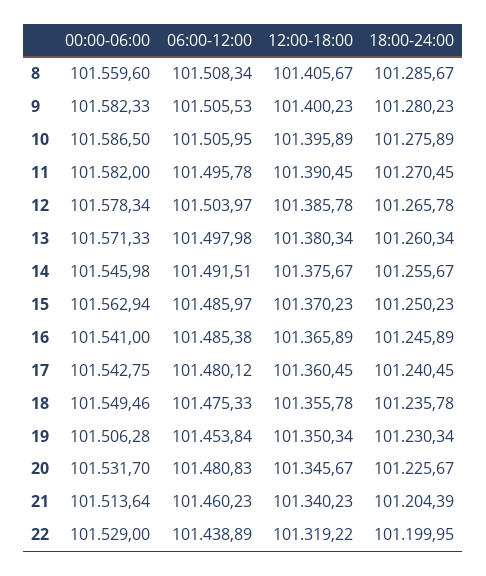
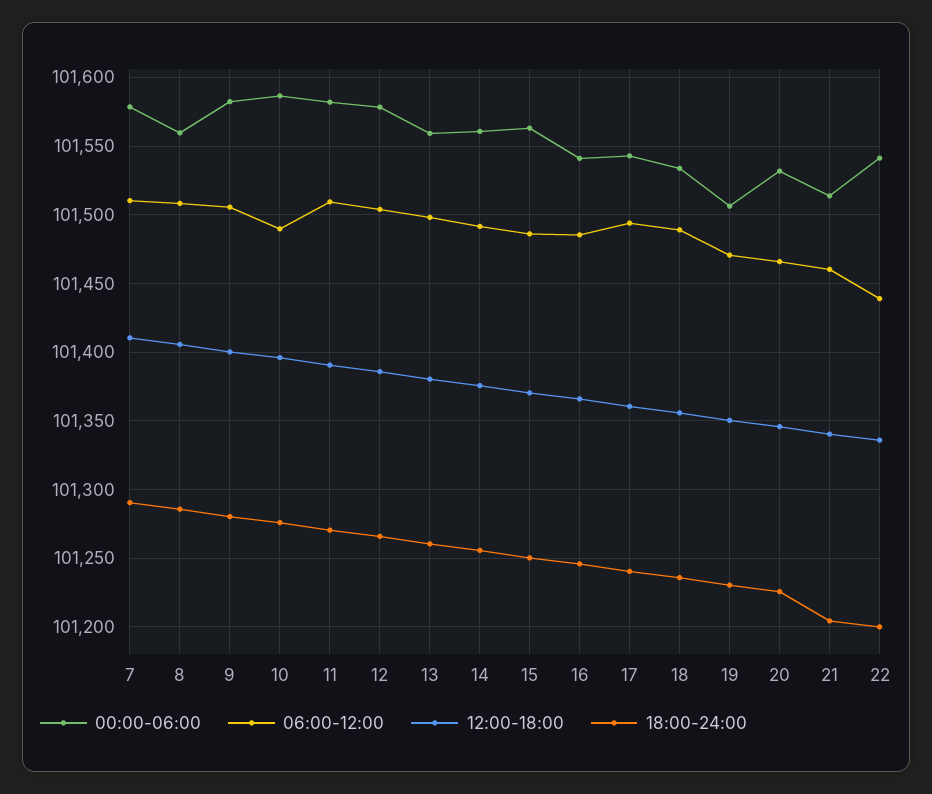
06:00-12:00, 10: 101505.95 -> 101490
06:00-12:00, 11: 101495.78 -> 101510
00:00-06:00, 13: 101571.33 -> 101560
00:00-06:00, 14: 101545.98 -> 101560
06:00-12:00, 17: 101480.12 -> 101495
00:00-06:00, 18: 101549.46 -> 101535
06:00-12:00, 18: 101475.33 -> 101490
06:00-12:00, 19: 101453.84 -> 101470
06:00-12:00, 20: 101480.83 -> 101465
00:00-06:00, 22: 101529 -> 101540
12:00-18:00, 22: 101319.22 -> 101335
00:00-06:00, 7: none -> 101580
06:00-12:00, 7: none -> 101510
12:00-18:00, 7: none -> 101410
18:00-24:00, 7: none -> 101290

